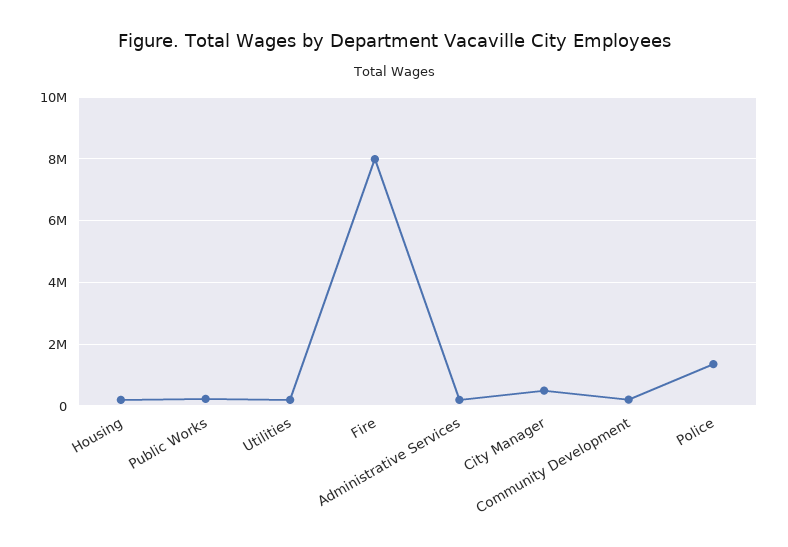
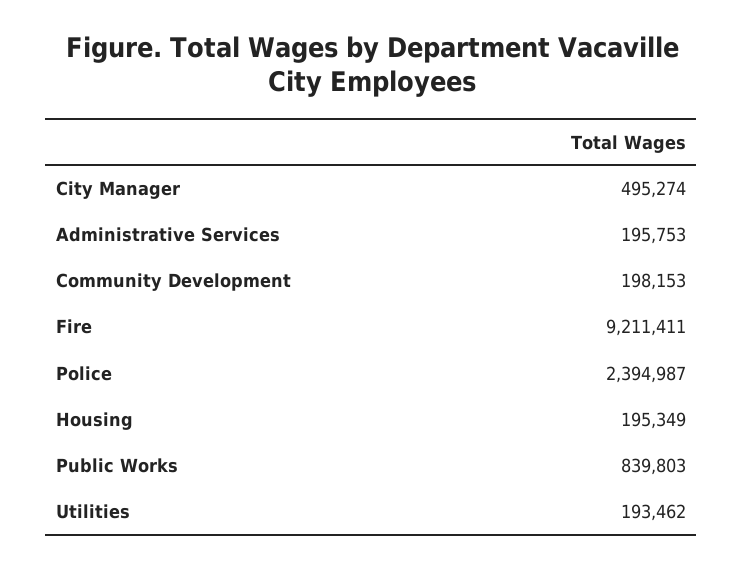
Public Works: 200000 -> 839803
Fire: 8000000 -> 9211411
Police: 1400000 -> 2394987

